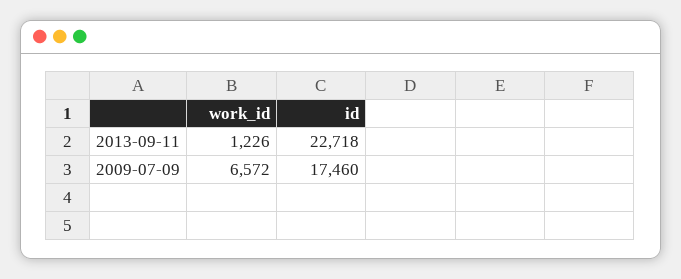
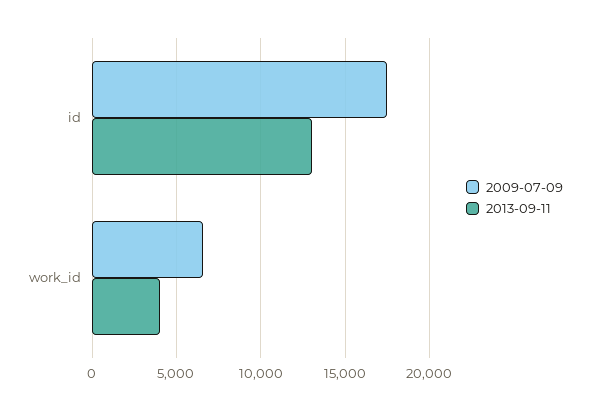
2013-09-11, work_id: 1226 -> 4000
2013-09-11, id: 22718 -> 13000

